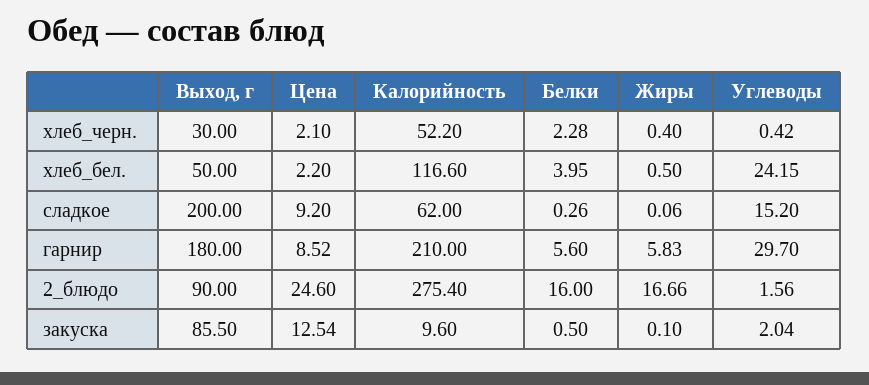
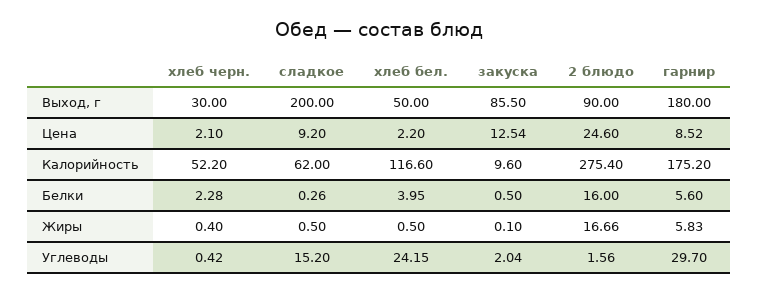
Жиры, сладкое: 0.06 -> 0.5
Калорийность, гарнир: 210 -> 175.2

